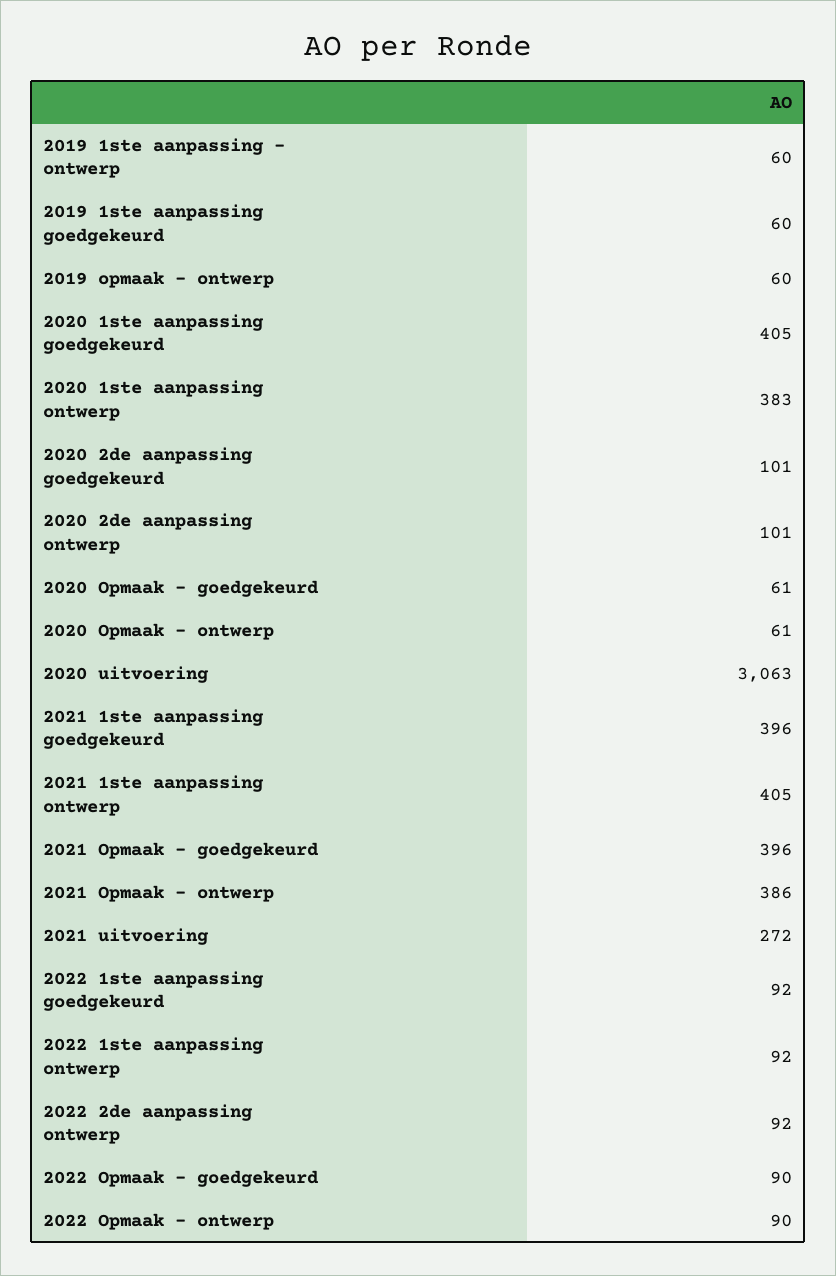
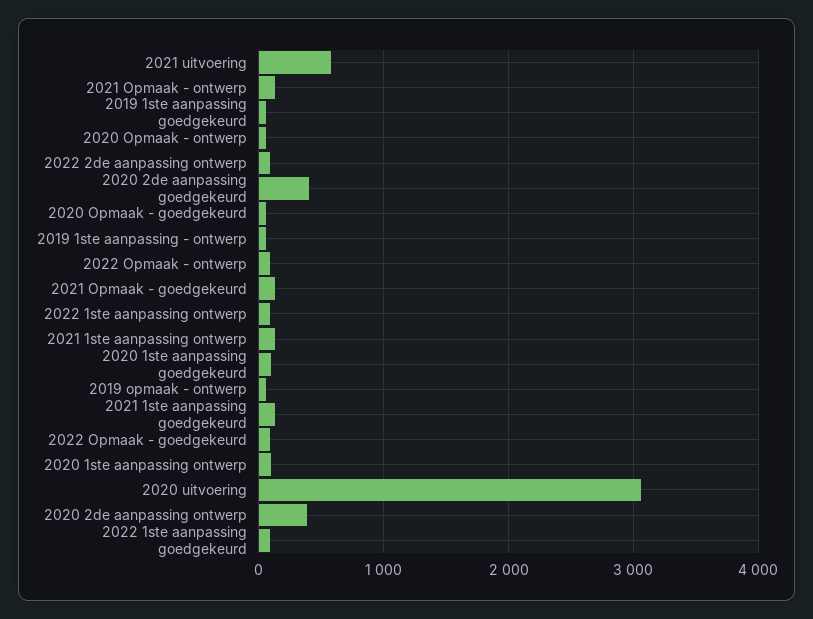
2020 1ste aanpassing goedgekeurd: 405 -> 100
2020 1ste aanpassing ontwerp: 383 -> 100
2020 2de aanpassing goedgekeurd: 101 -> 400
2020 2de aanpassing ontwerp: 101 -> 400
2021 1ste aanpassing goedgekeurd: 396 -> 100
2021 1ste aanpassing ontwerp: 405 -> 100
2021 Opmaak - goedgekeurd: 396 -> 100
2021 Opmaak - ontwerp: 386 -> 100
2021 uitvoering: 272 -> 600

